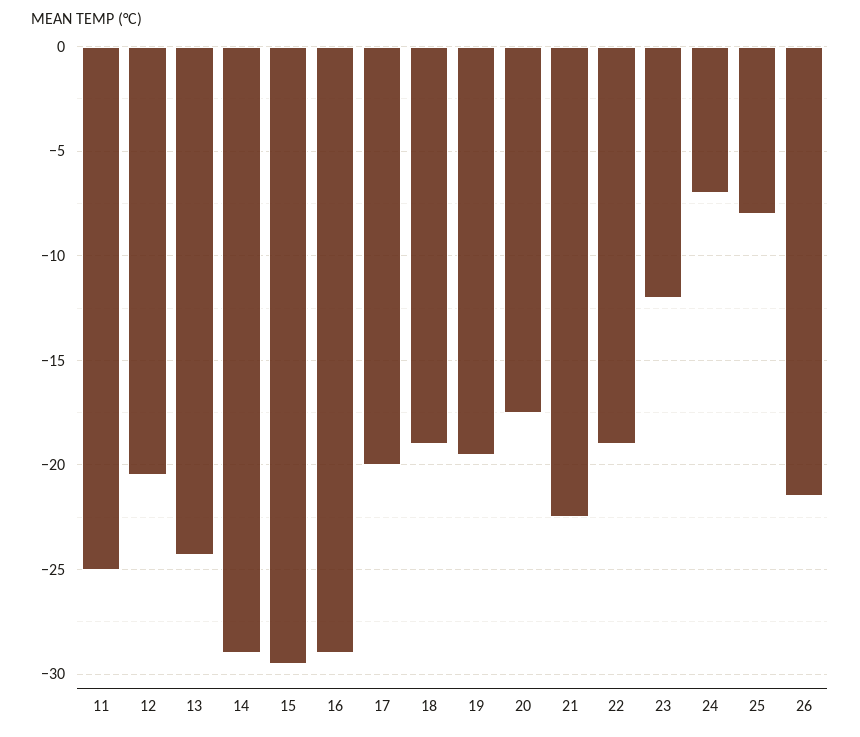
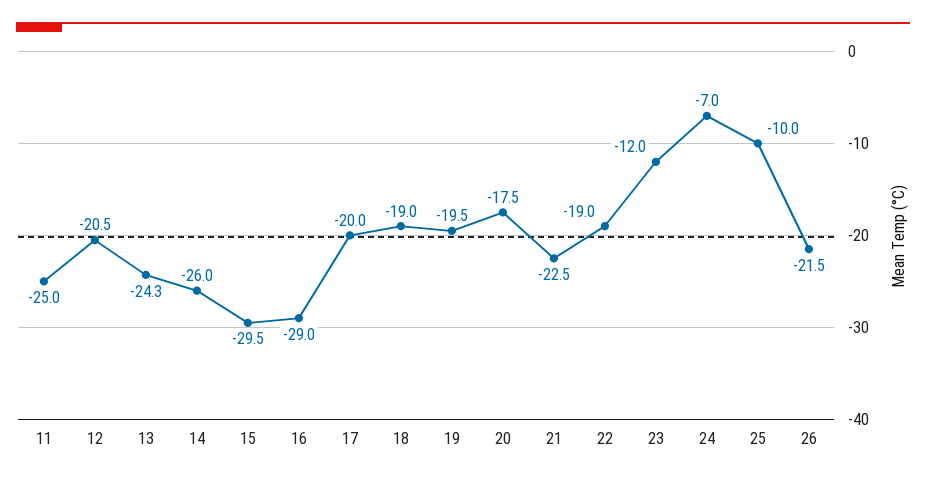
14: -29 -> -26
25: -8 -> -10

